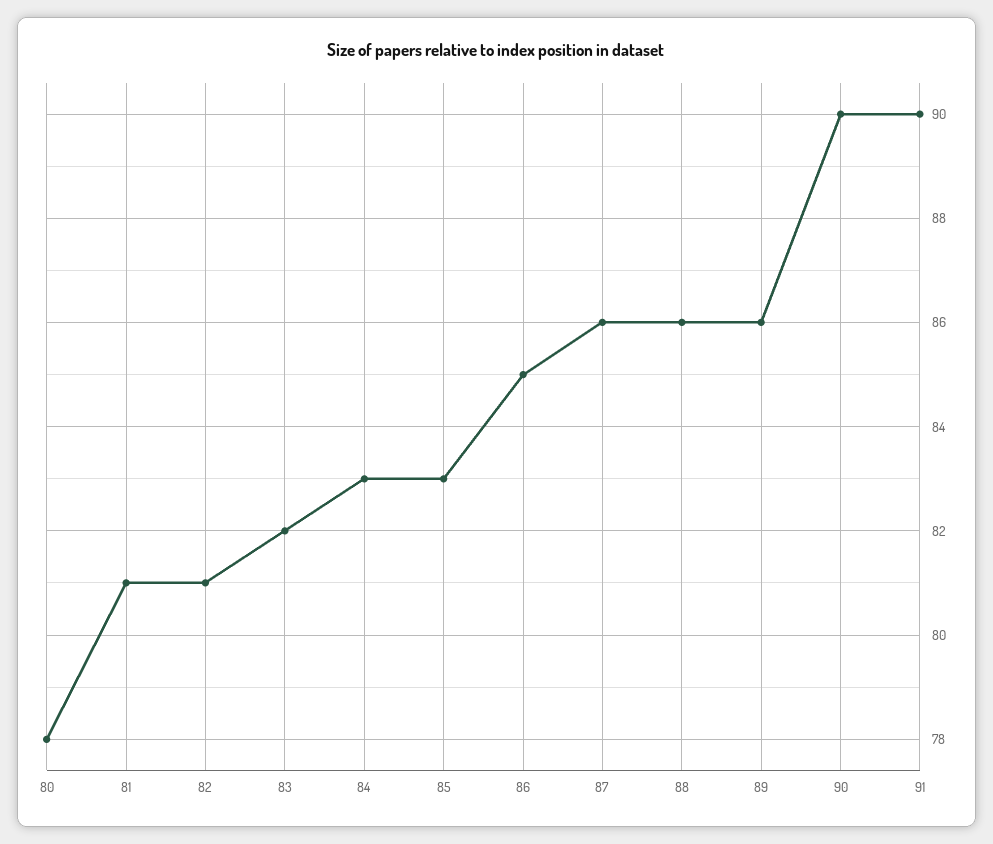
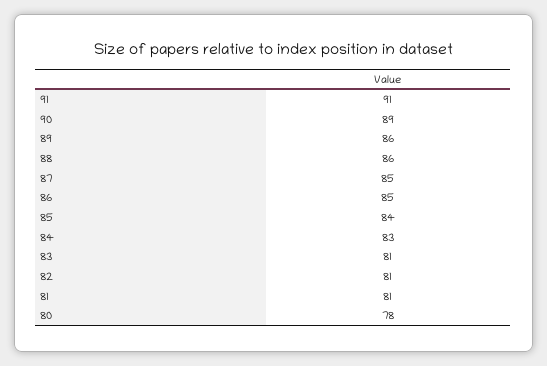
83: 82 -> 81
85: 83 -> 84
87: 86 -> 85
90: 90 -> 89
91: 90 -> 91

